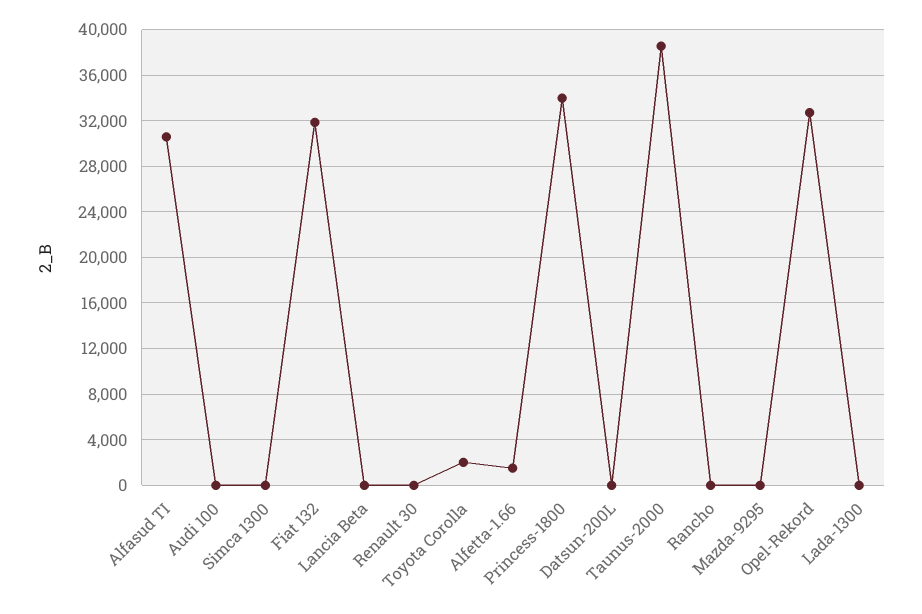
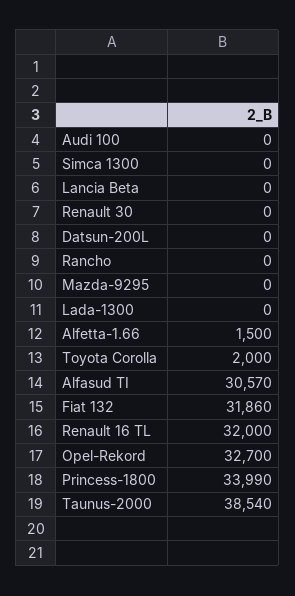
Renault 16 TL: none -> 32000

